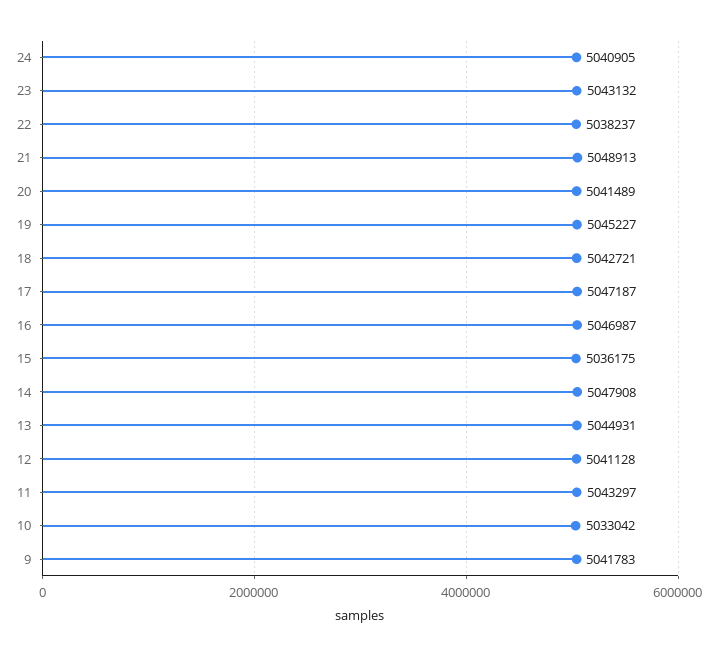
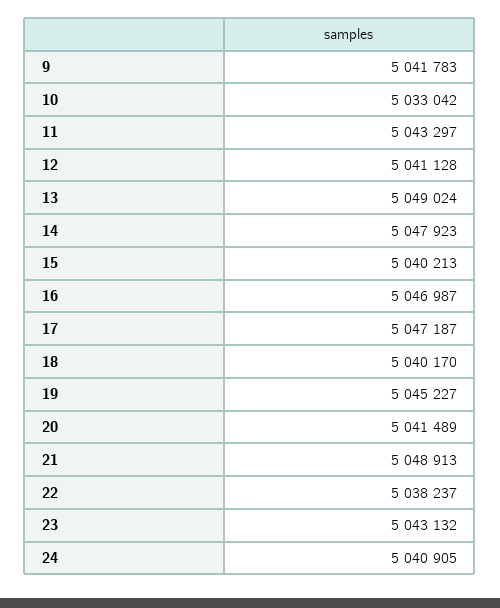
18: 5042721 -> 5040170
15: 5036175 -> 5040213
14: 5047908 -> 5047923
13: 5044931 -> 5049024

